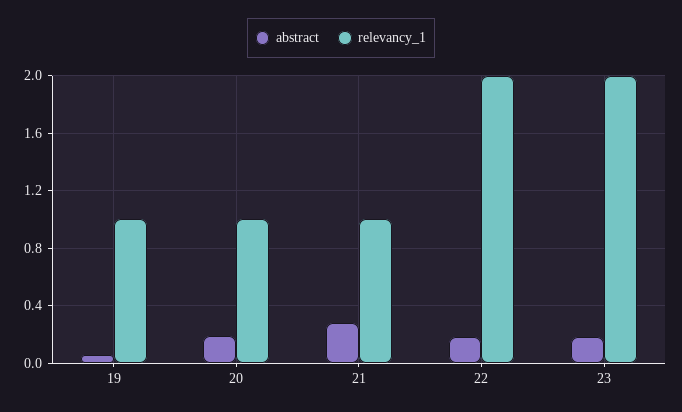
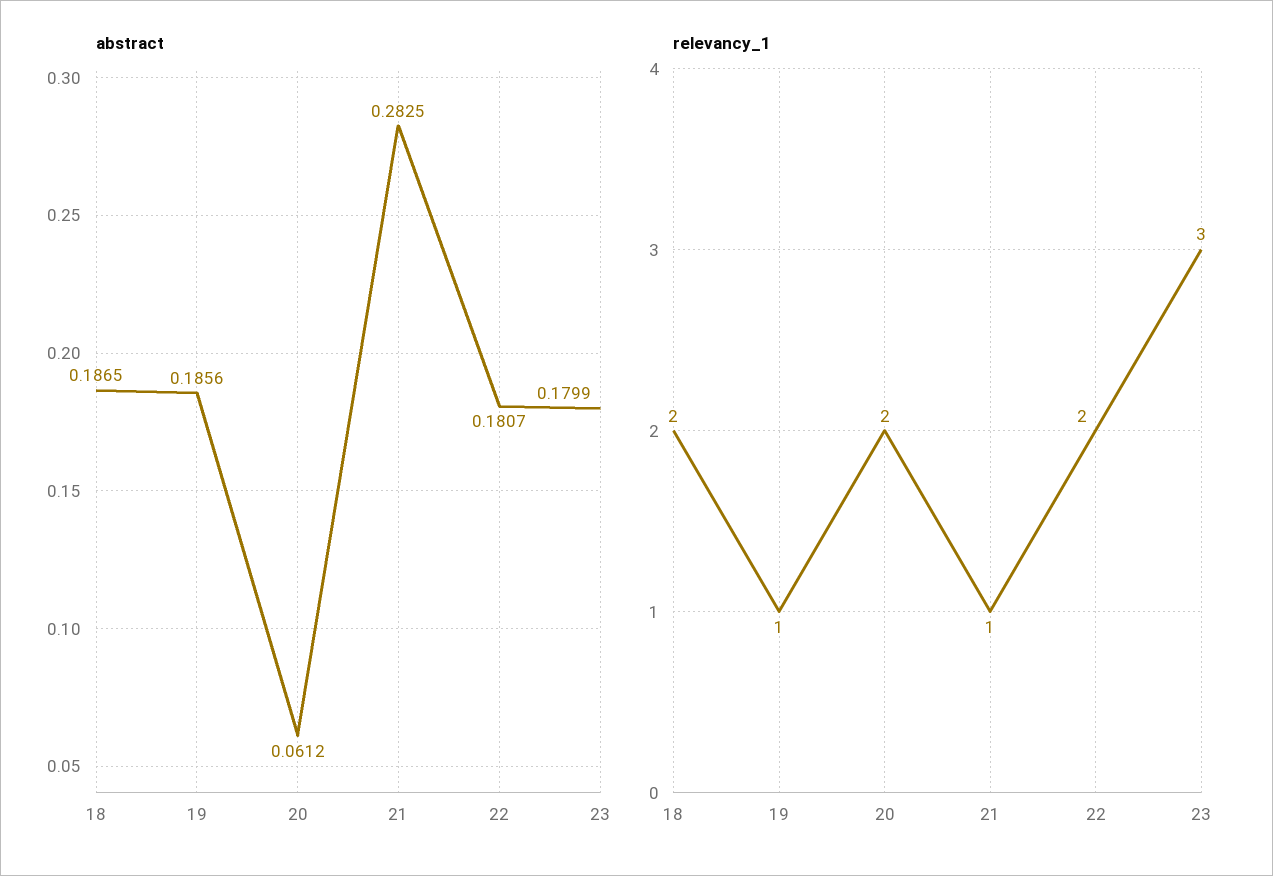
abstract, 19: 0.05 -> 0.1856
abstract, 20: 0.2 -> 0.0612
relevancy_1, 20: 1 -> 2
relevancy_1, 23: 2 -> 3
abstract, 18: none -> 0.1865
relevancy_1, 18: none -> 2

